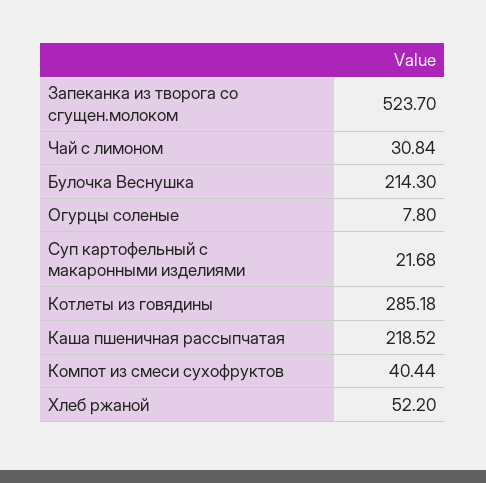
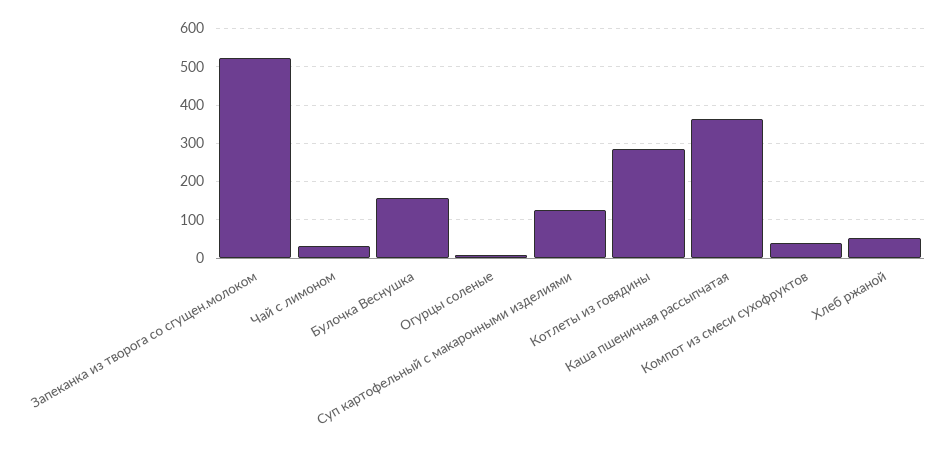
Булочка Веснушка: 214.3 -> 160
Суп картофельный с макаронными изделиями: 21.68 -> 120
Каша пшеничная рассыпчатая: 218.52 -> 360

